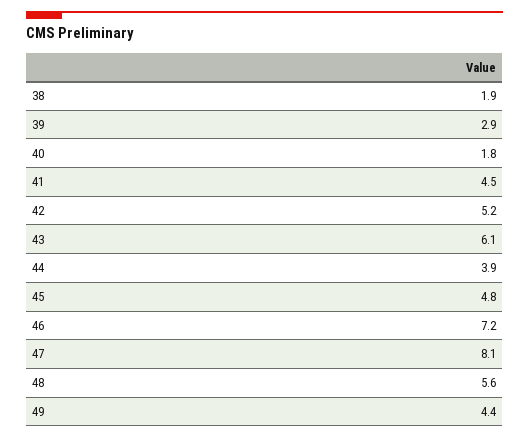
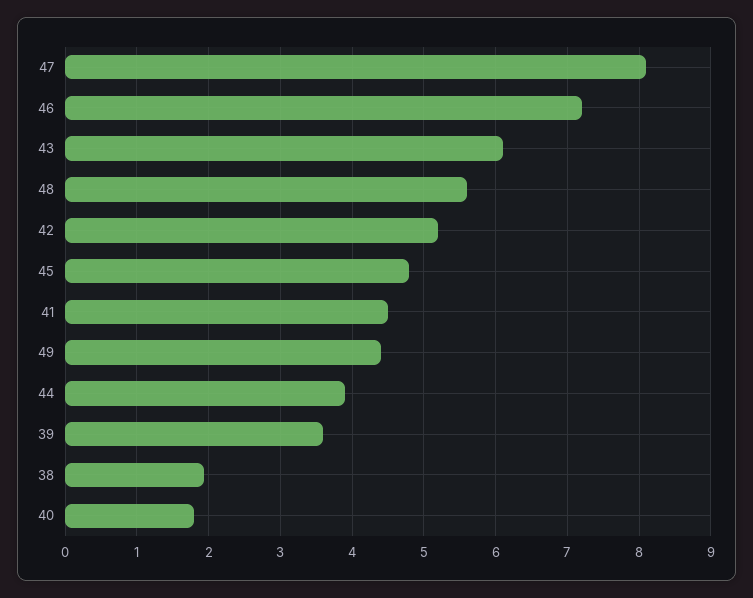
39: 2.9 -> 3.6

